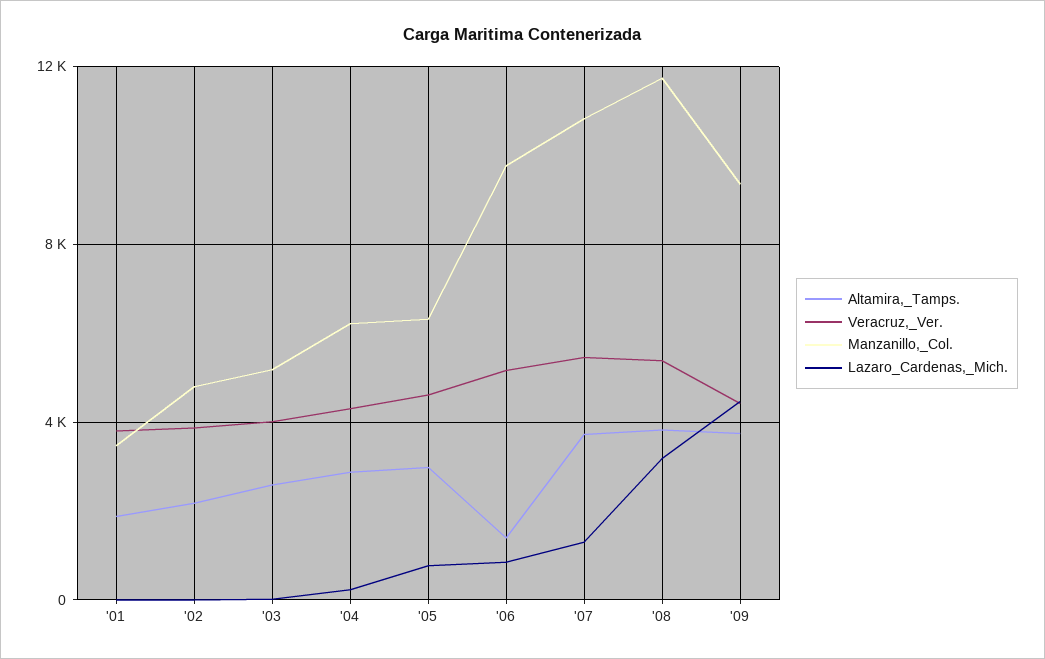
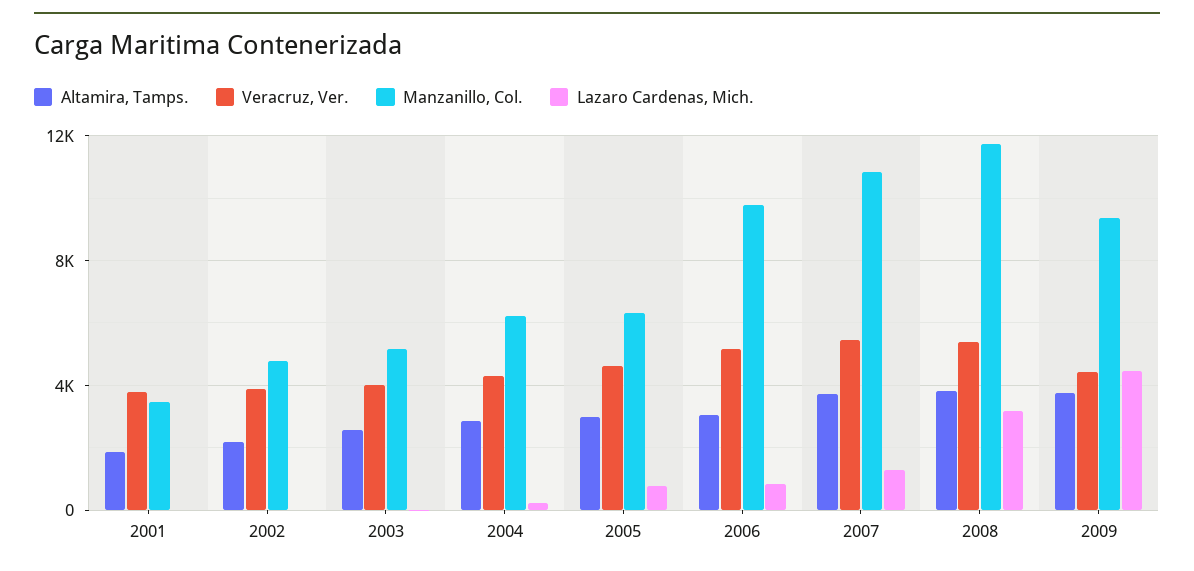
Altamira,_Tamps., '06: 1500 -> 3000

